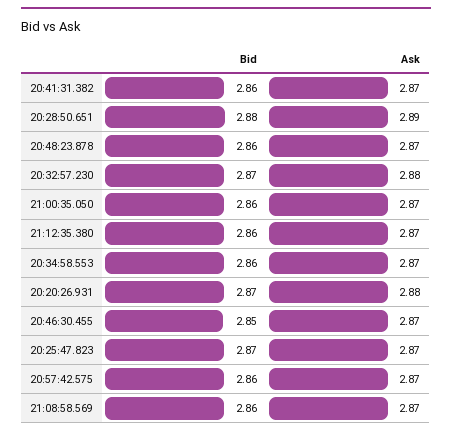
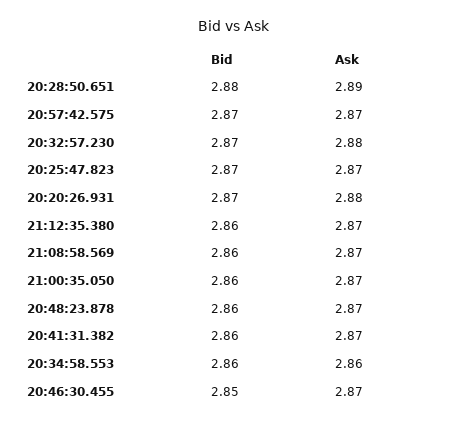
Ask, 20:34:58.553: 2.87 -> 2.86
Bid, 20:57:42.575: 2.86 -> 2.87

